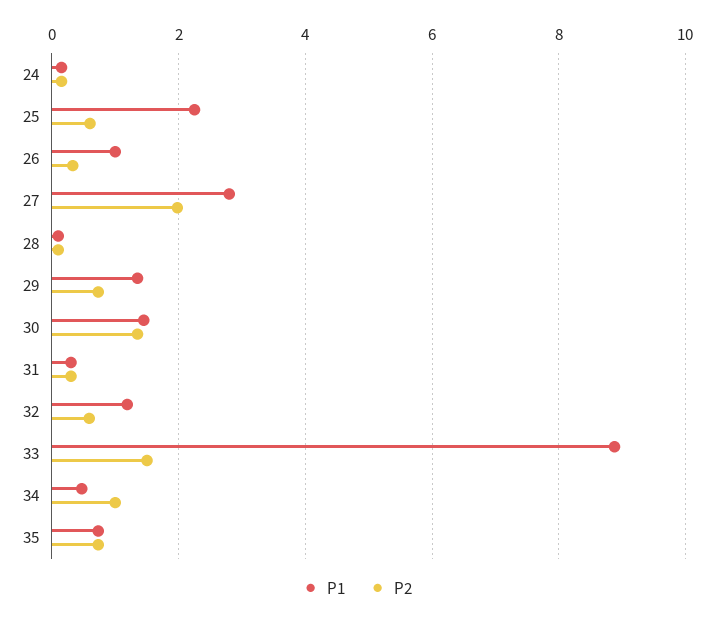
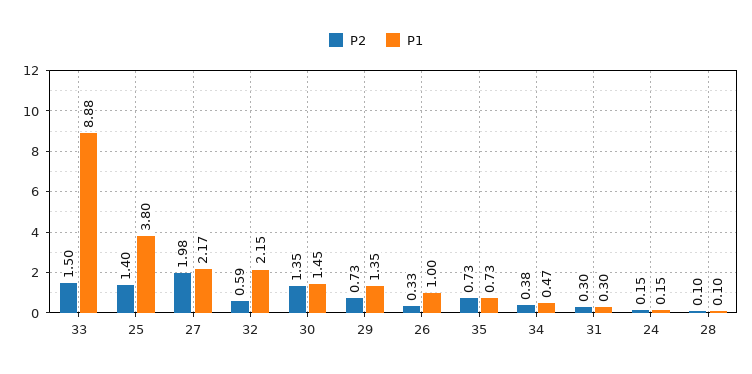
P1, 25: 2.2 -> 3.8
P2, 25: 0.6 -> 1.4
P1, 27: 2.8 -> 2.17
P1, 32: 1.2 -> 2.15
P2, 34: 1 -> 0.38

